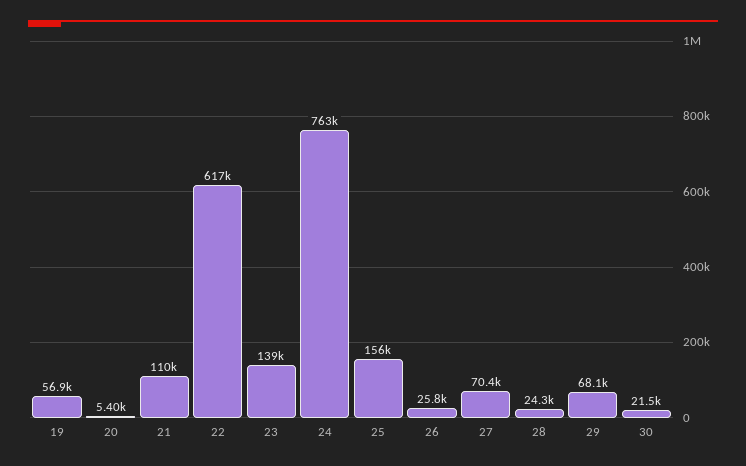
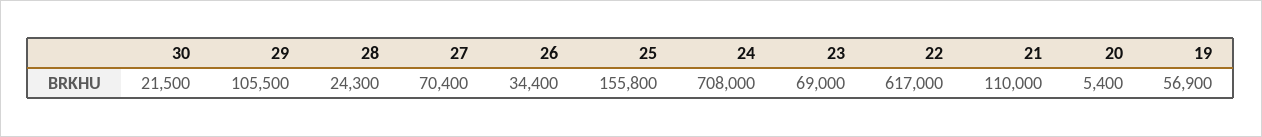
23: 139000 -> 69000
24: 763000 -> 708000
26: 25800 -> 34400
29: 68100 -> 105500

